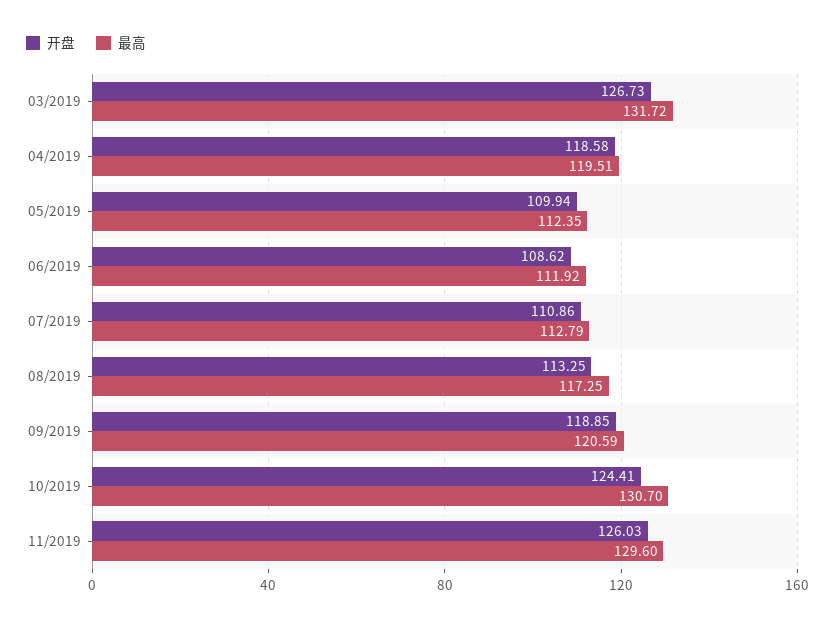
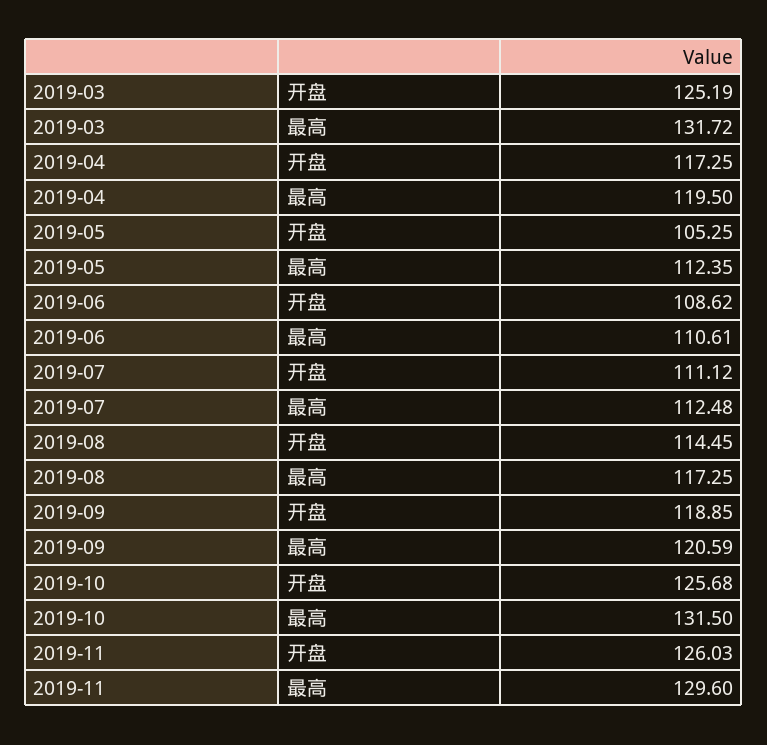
开盘, 03/2019: 126.73 -> 125.19
开盘, 04/2019: 118.58 -> 117.25
最高, 04/2019: 119.51 -> 119.5
开盘, 05/2019: 109.94 -> 105.25
最高, 06/2019: 111.92 -> 110.61
开盘, 07/2019: 110.86 -> 111.12
最高, 07/2019: 112.79 -> 112.48
开盘, 08/2019: 113.25 -> 114.45
开盘, 10/2019: 124.41 -> 125.68
最高, 10/2019: 130.7 -> 131.5

